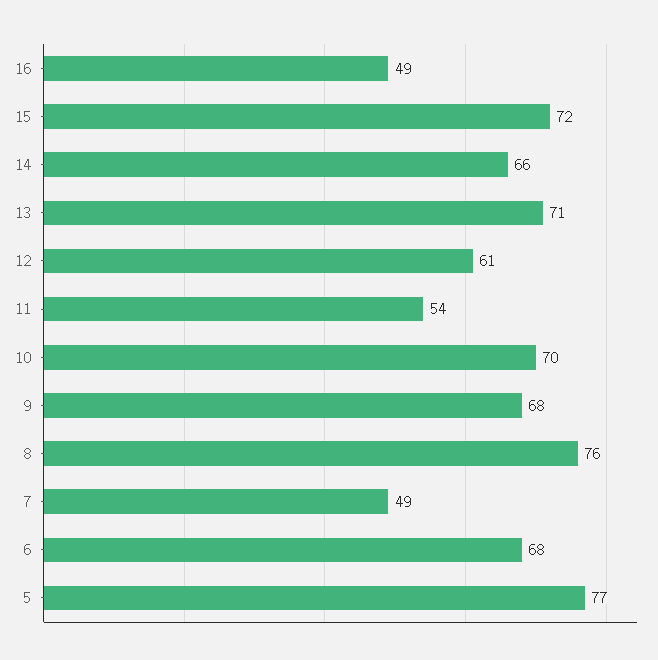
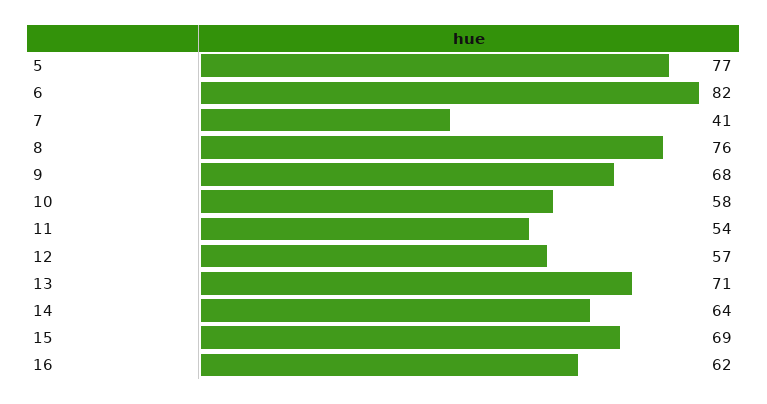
16: 49 -> 62
15: 72 -> 69
14: 66 -> 64
12: 61 -> 57
10: 70 -> 58
7: 49 -> 41
6: 68 -> 82

